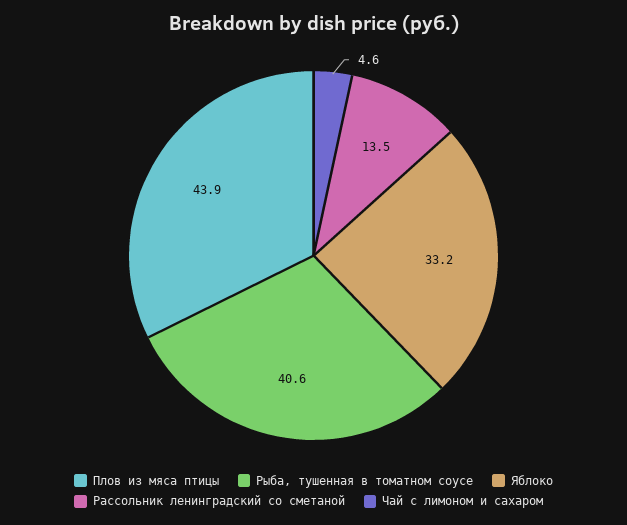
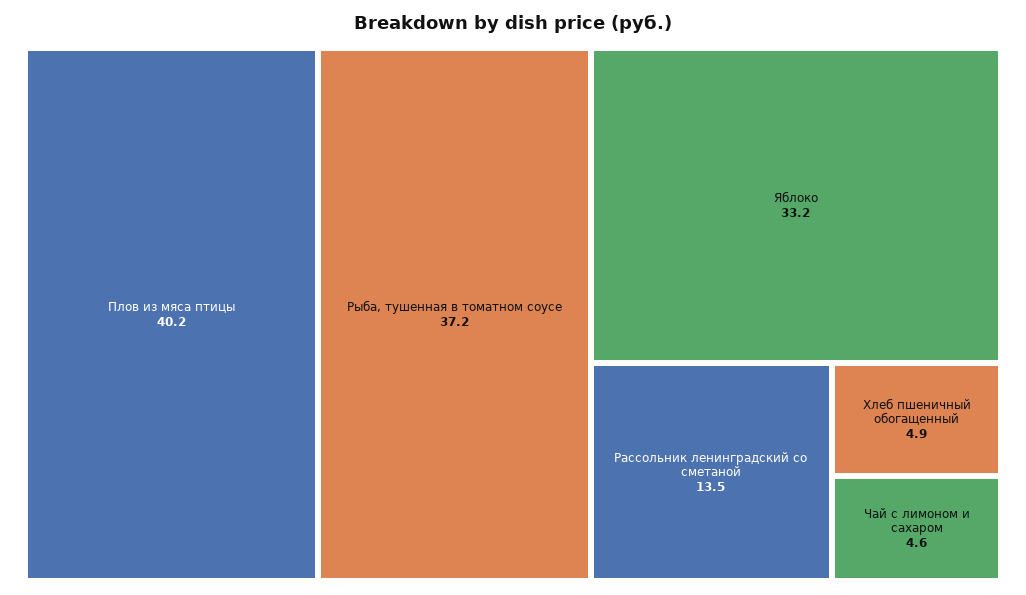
Плов из мяса птицы: 43.9 -> 40.2
Рыба, тушенная в томатном соусе: 40.6 -> 37.2
Хлеб пшеничный обогащенный: none -> 4.9

